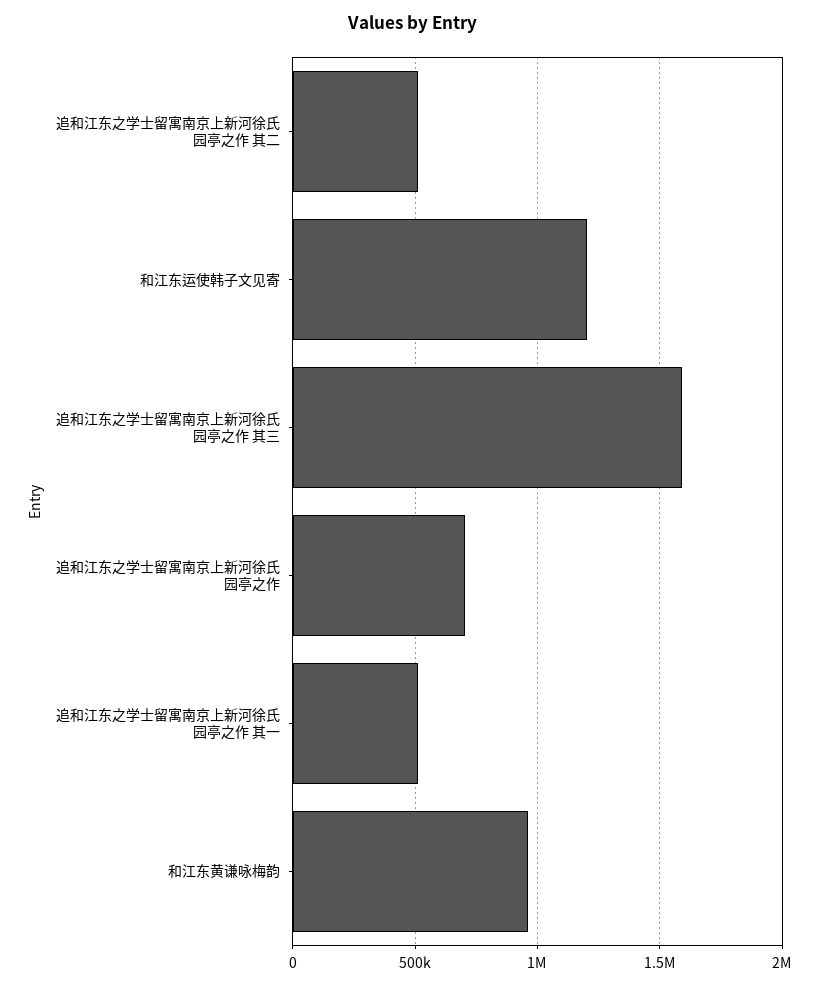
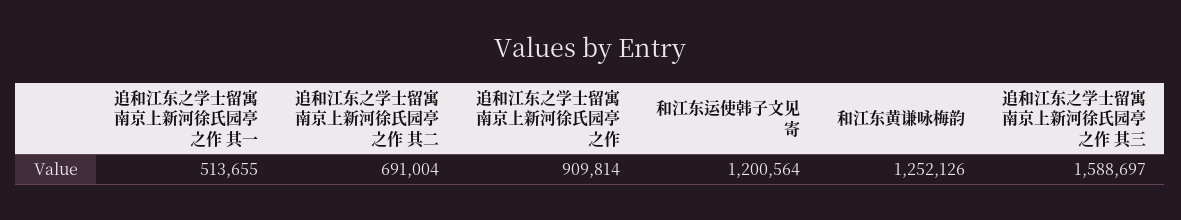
追和江东之学士留寓南京上新河徐氏园亭之作 其二: 500000 -> 691004
追和江东之学士留寓南京上新河徐氏园亭之作: 700000 -> 909814
和江东黄谦咏梅韵: 950000 -> 1252126

